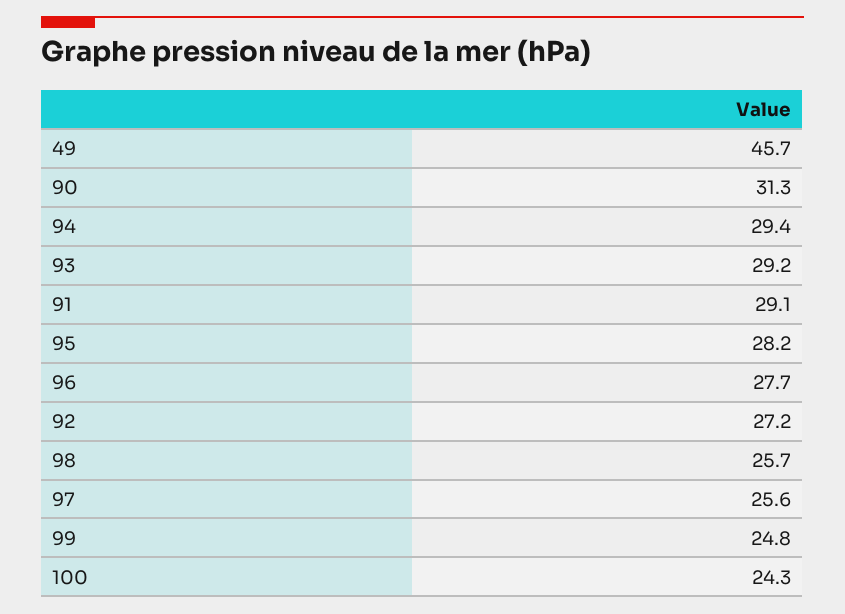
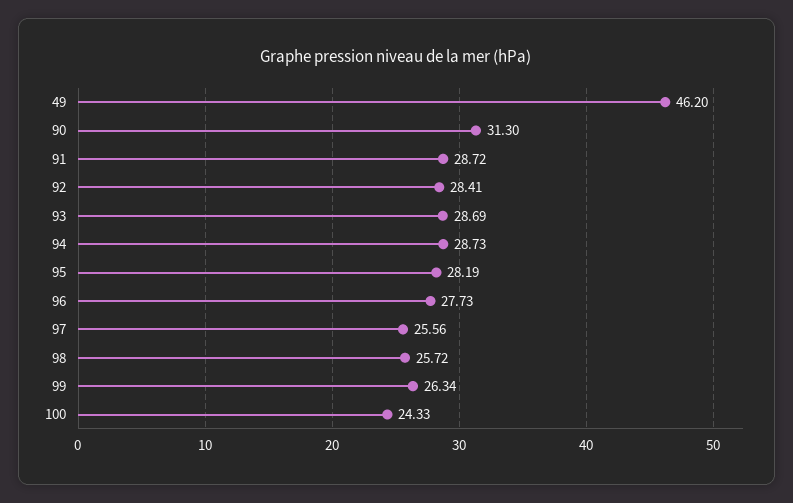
49: 45.7 -> 46.2
94: 29.4 -> 28.73
93: 29.2 -> 28.69
91: 29.1 -> 28.72
92: 27.2 -> 28.41
99: 24.8 -> 26.34

